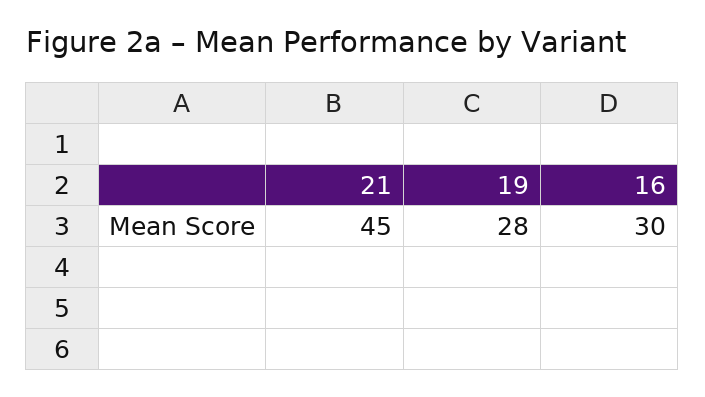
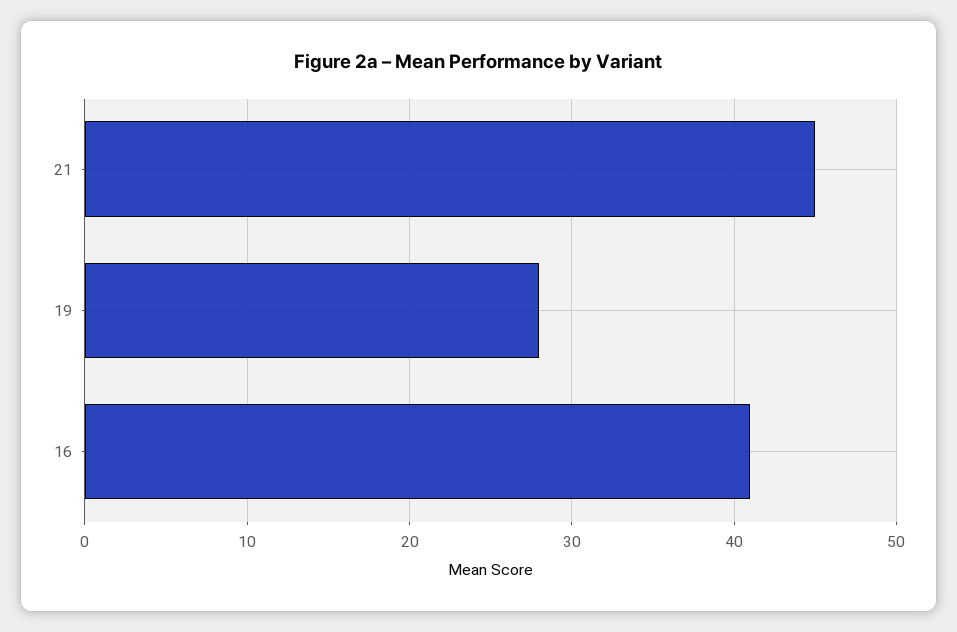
16: 30 -> 41

